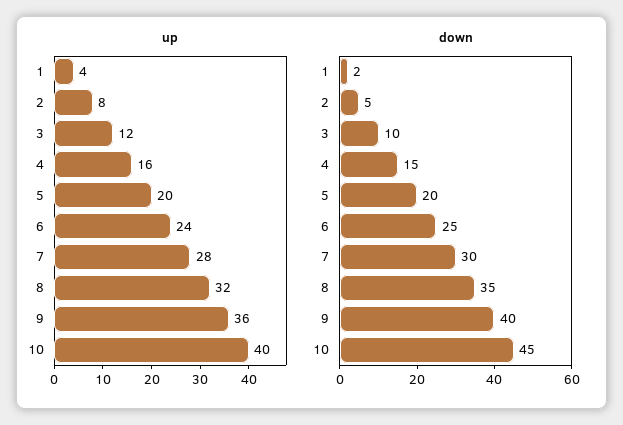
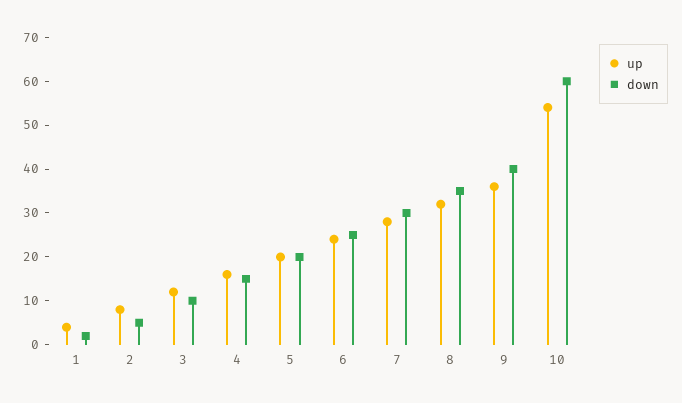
up, 10: 40 -> 55
down, 10: 45 -> 60

